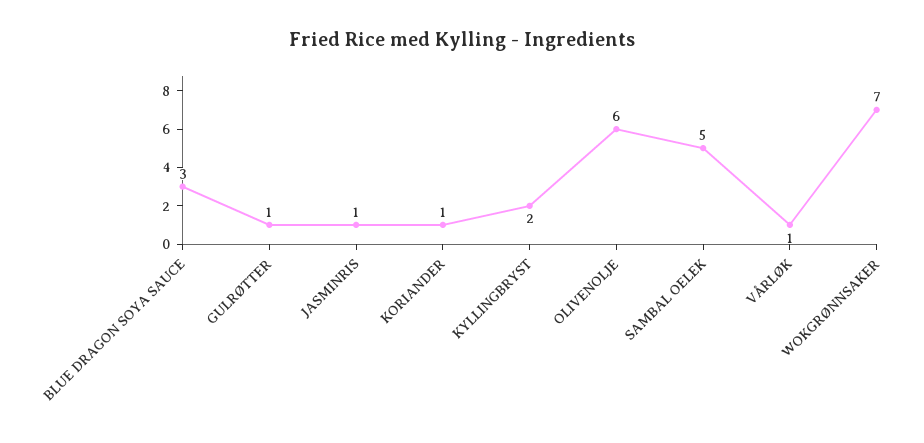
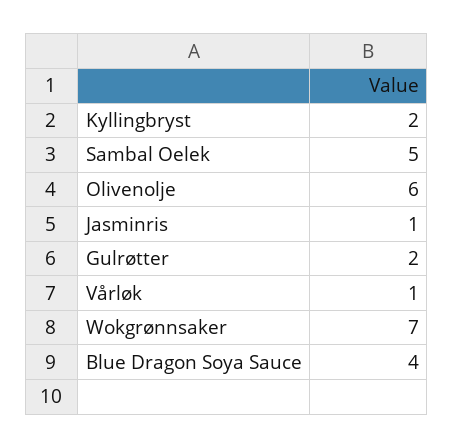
BLUE DRAGON SOYA SAUCE: 3 -> 4
GULRØTTER: 1 -> 2
KORIANDER: 1 -> none

